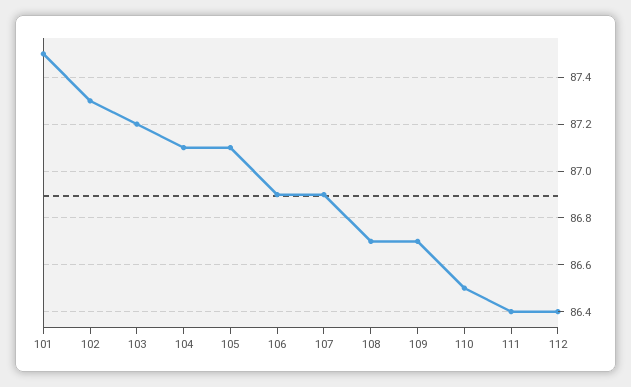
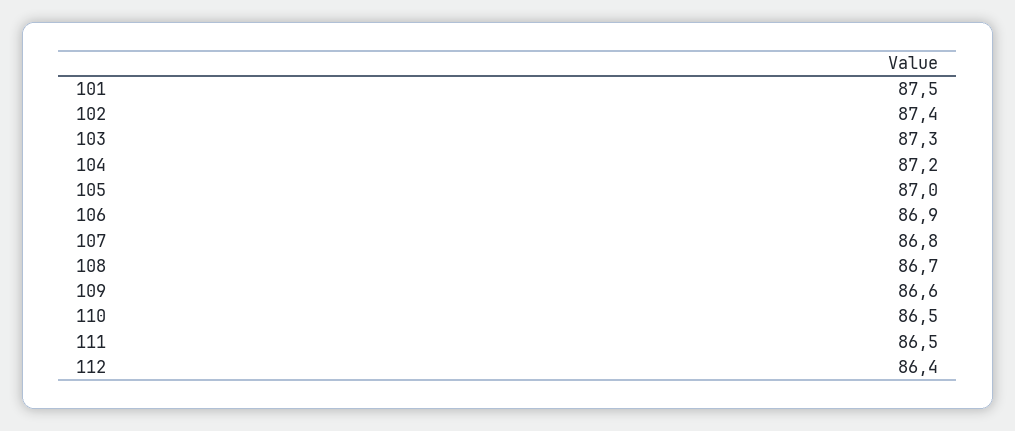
102: 87.3 -> 87.4
103: 87.2 -> 87.3
104: 87.1 -> 87.2
105: 87.1 -> 87
107: 86.9 -> 86.8
109: 86.7 -> 86.6
111: 86.4 -> 86.5

